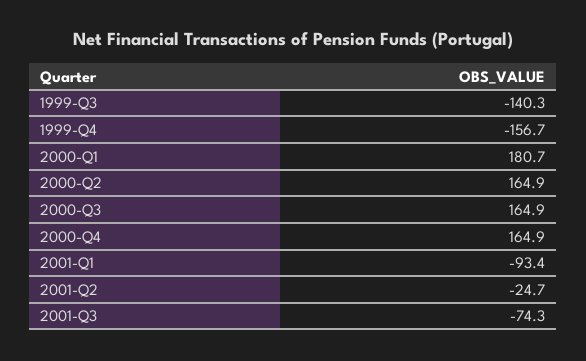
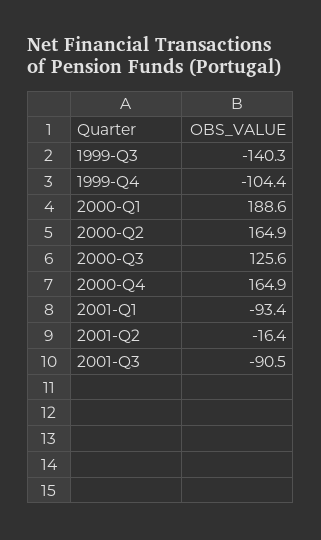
1999-Q4: -156.7 -> -104.4
2000-Q1: 180.7 -> 188.6
2000-Q3: 164.9 -> 125.6
2001-Q2: -24.7 -> -16.4
2001-Q3: -74.3 -> -90.5

